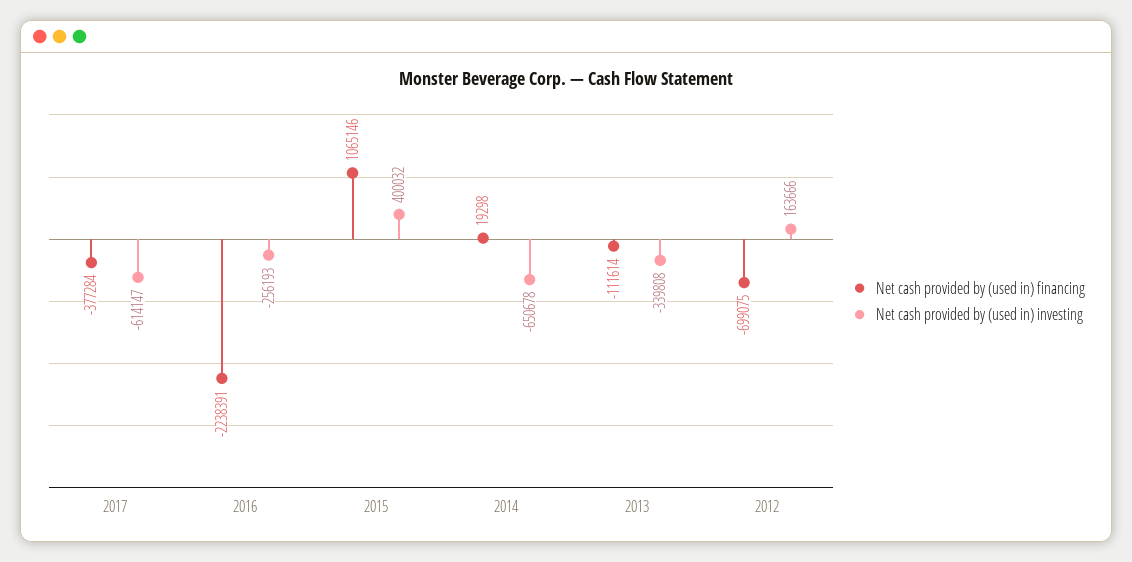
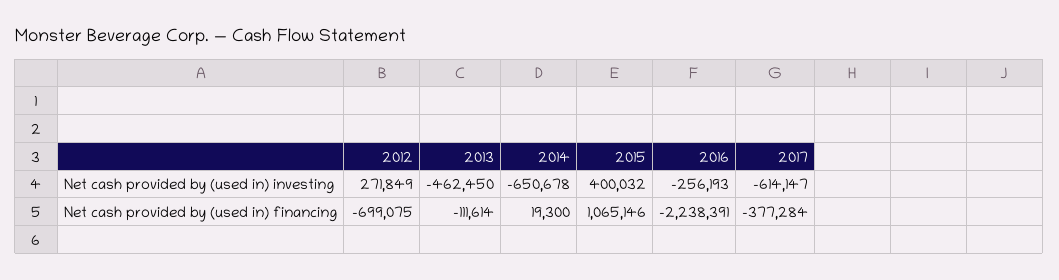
Net cash provided by (used in) financing, 2014: 19298 -> 19300
Net cash provided by (used in) investing, 2013: -339808 -> -462450
Net cash provided by (used in) investing, 2012: 163666 -> 271849

